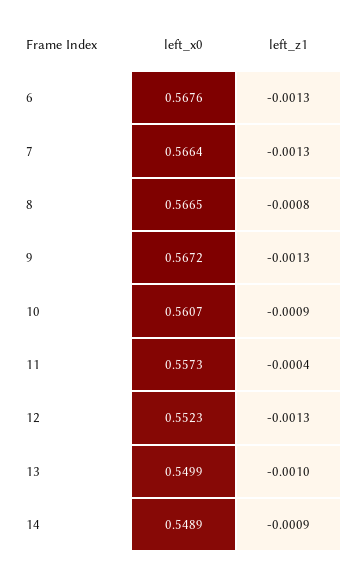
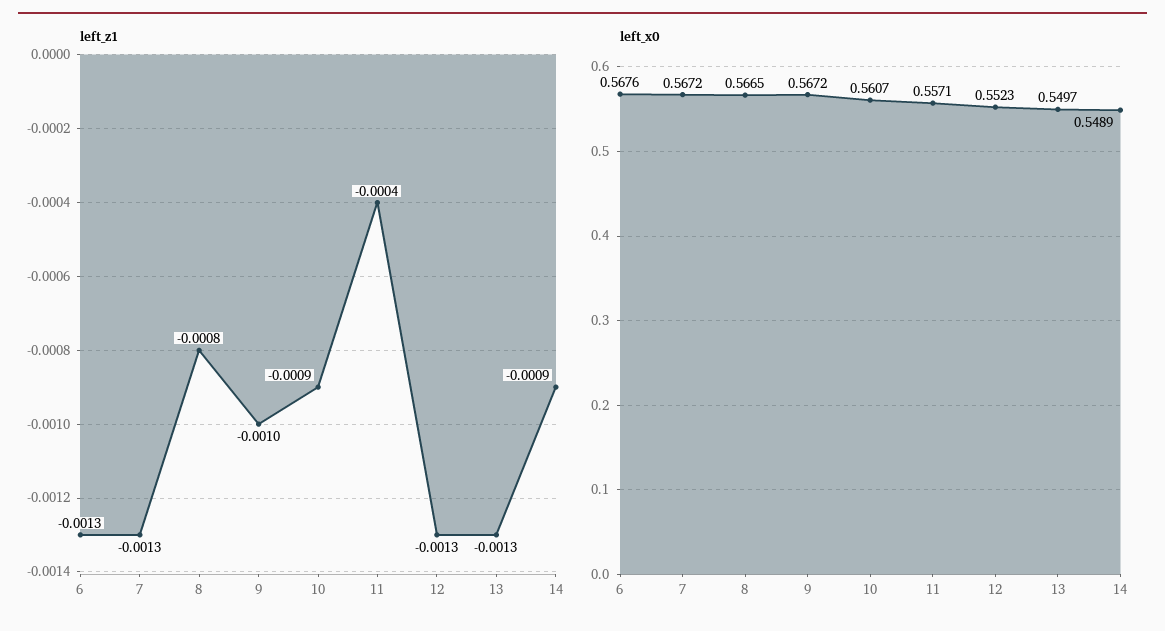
left_x0, 7: 0.5664 -> 0.5672
left_z1, 9: -0.0013 -> -0.001
left_x0, 11: 0.5573 -> 0.5571
left_x0, 13: 0.5499 -> 0.5497
left_z1, 13: -0.001 -> -0.0013

